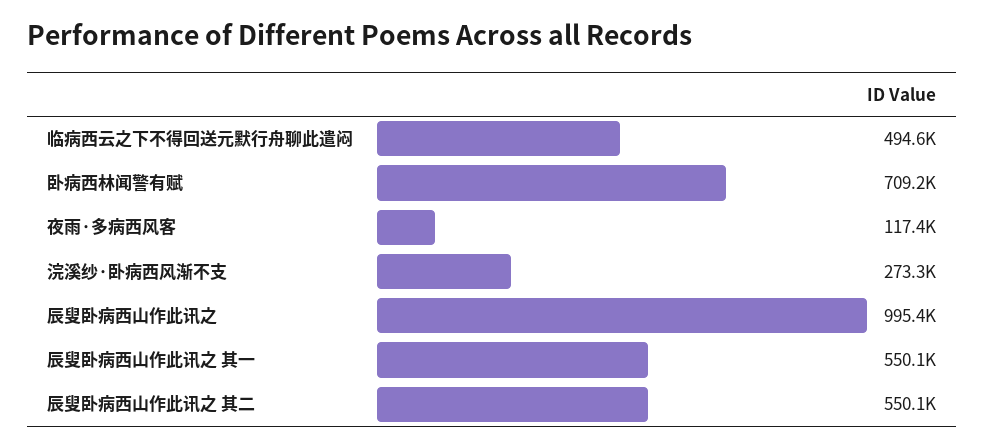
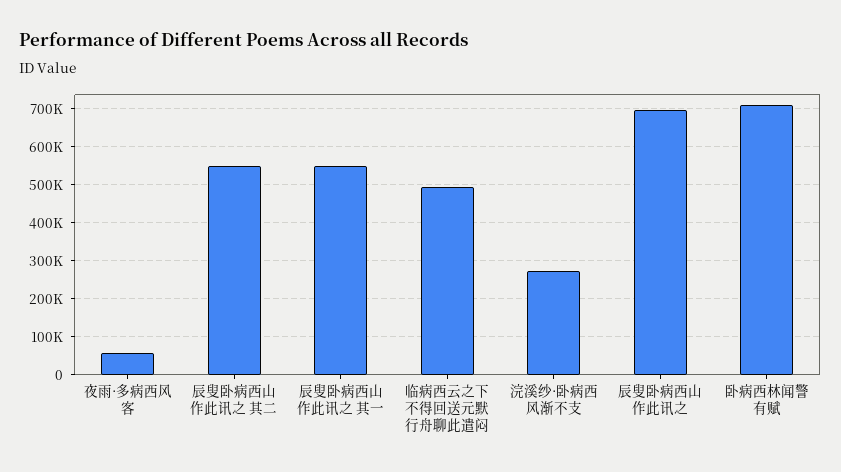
夜雨·多病西风客: 117400 -> 60000
辰叟卧病西山作此讯之: 995400 -> 700000

